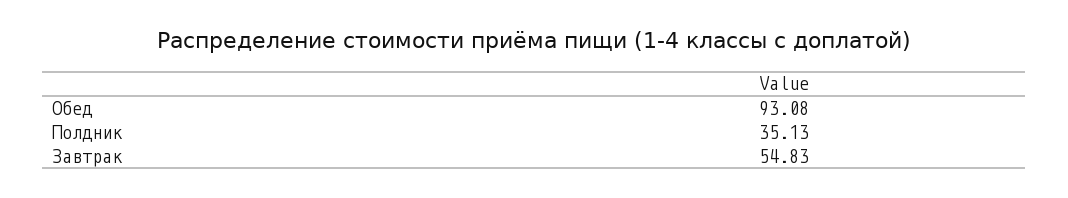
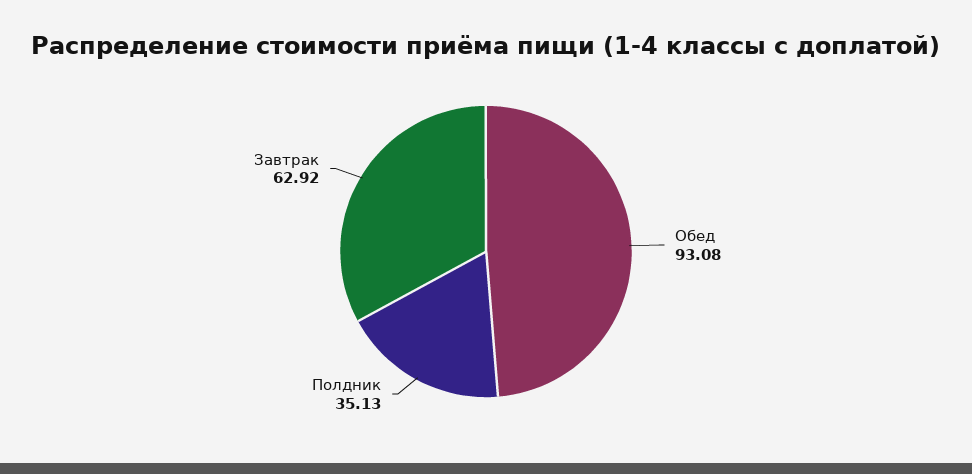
Завтрак: 54.83 -> 62.92

